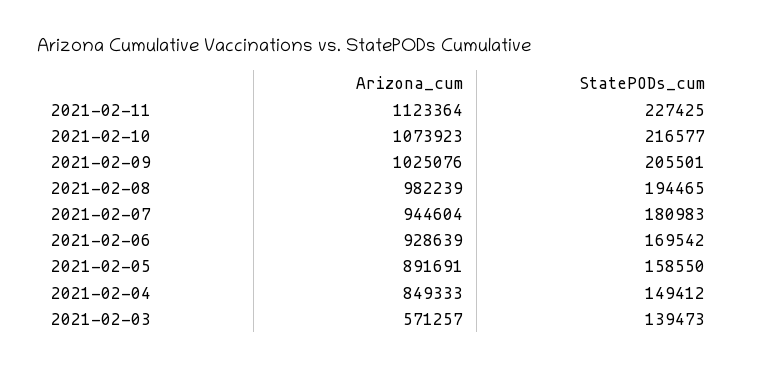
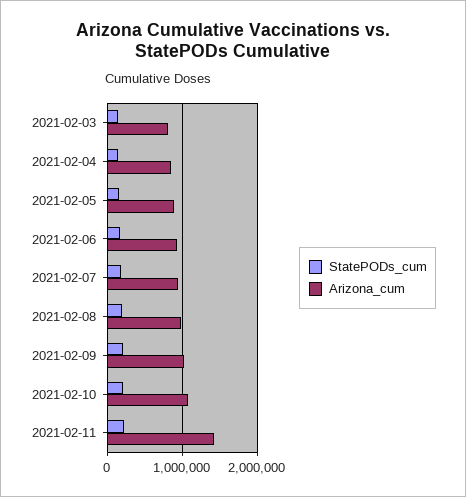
Arizona_cum, 2021-02-11: 1123364 -> 1400000
Arizona_cum, 2021-02-03: 571257 -> 800000

